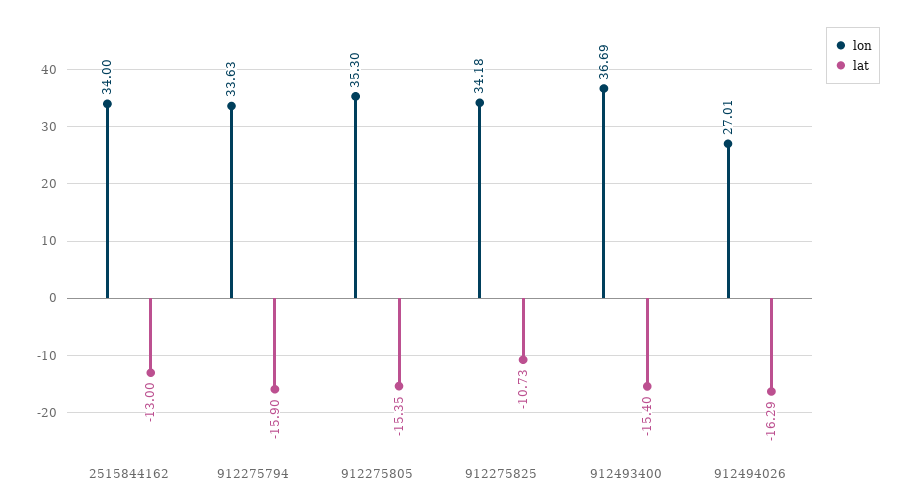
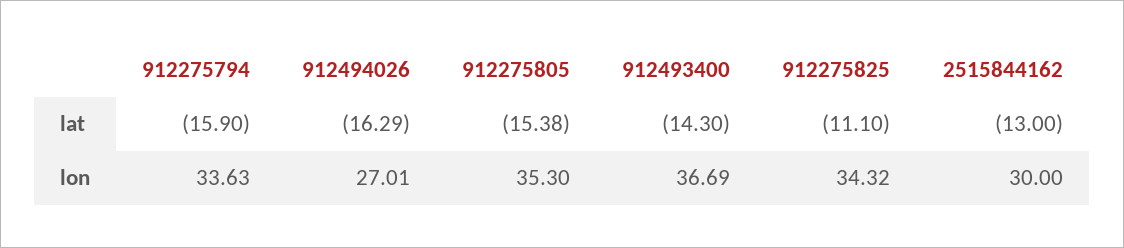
lon, 2515844162: 34 -> 30
lat, 912275805: -15.35 -> -15.38
lon, 912275825: 34.18 -> 34.32
lat, 912275825: -10.73 -> -11.1
lat, 912493400: -15.4 -> -14.3

